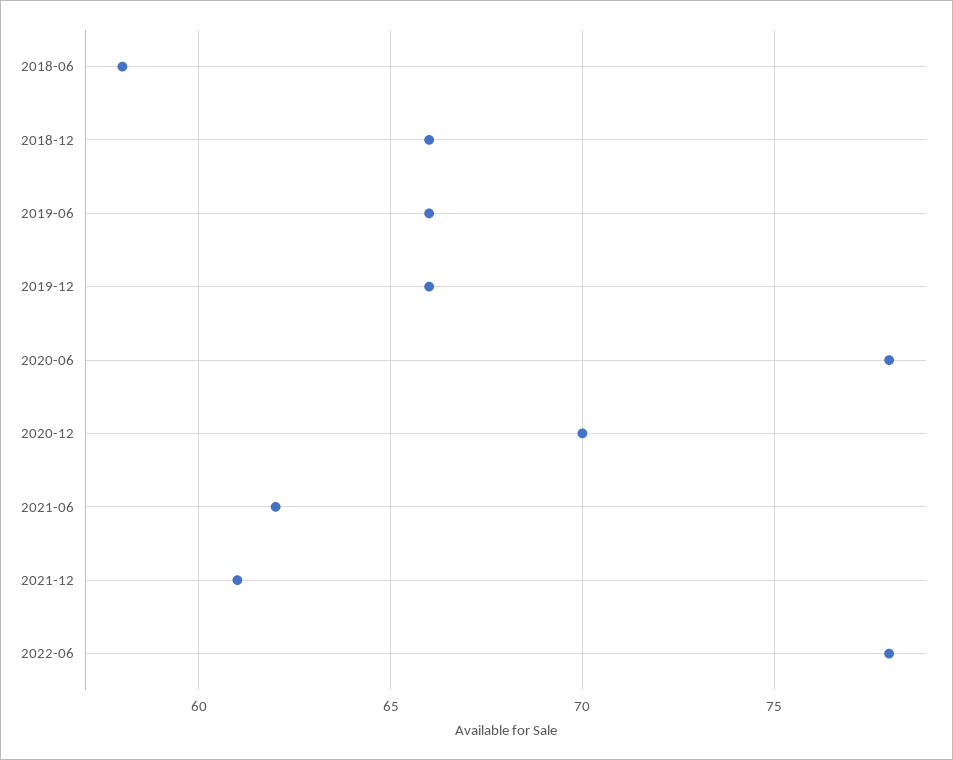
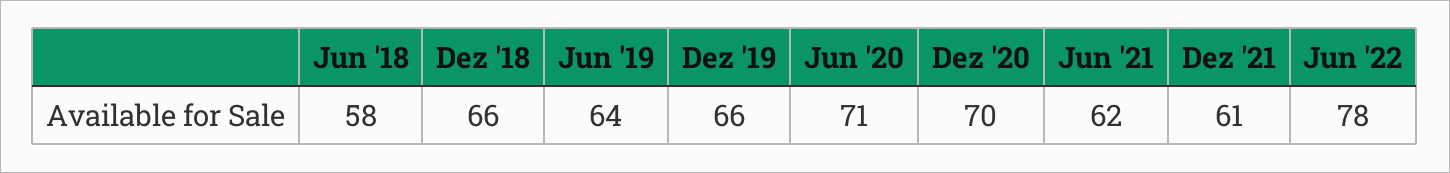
2019-06: 66 -> 64
2020-06: 78 -> 71

